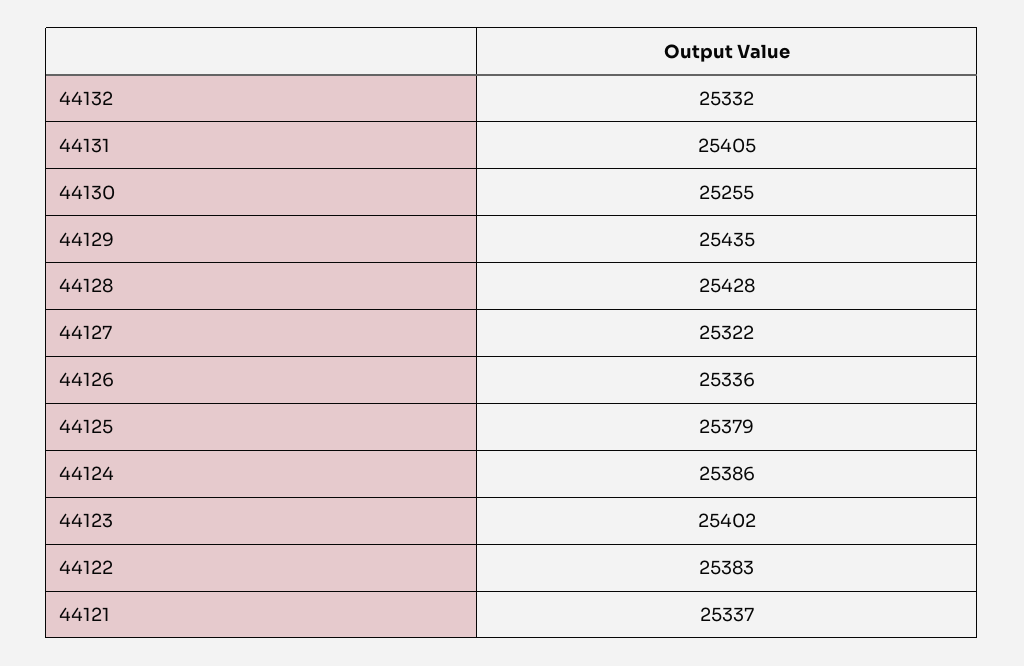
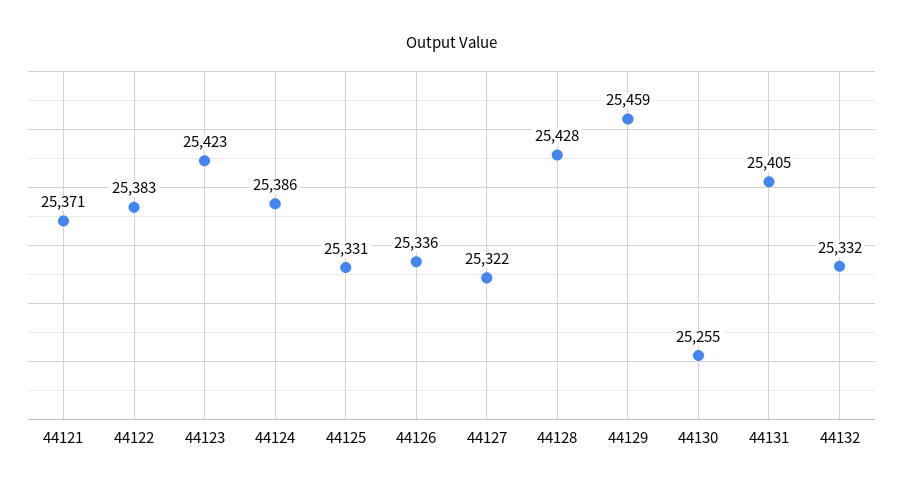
44129: 25435 -> 25459
44125: 25379 -> 25331
44123: 25402 -> 25423
44121: 25337 -> 25371

